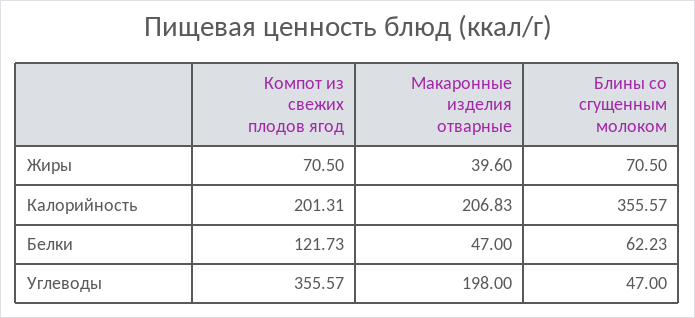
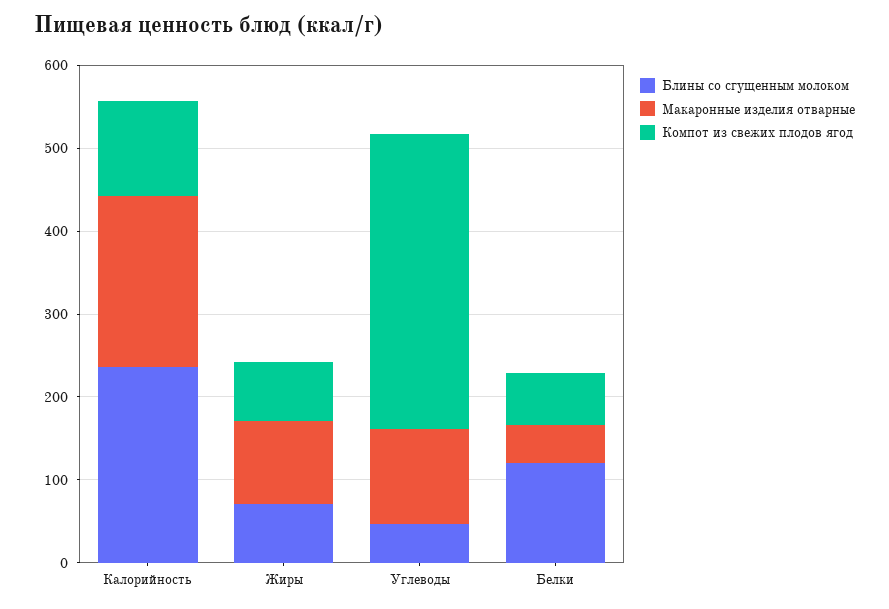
Макаронные изделия отварные, Жиры: 39.6 -> 100
Компот из свежих плодов ягод, Калорийность: 201.31 -> 120
Блины со сгущенным молоком, Калорийность: 355.57 -> 240
Компот из свежих плодов ягод, Белки: 121.73 -> 60
Блины со сгущенным молоком, Белки: 62.23 -> 120
Макаронные изделия отварные, Углеводы: 198 -> 120

